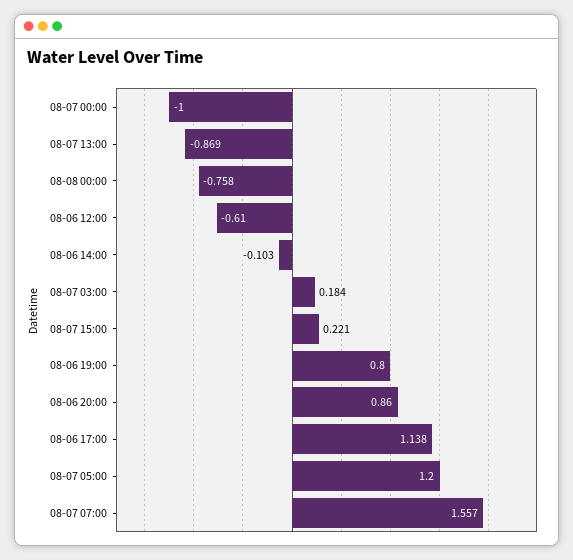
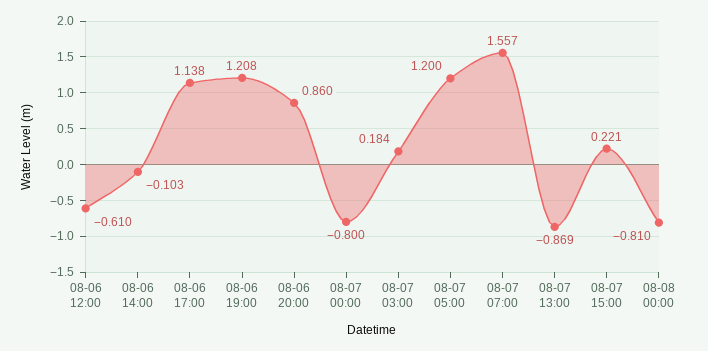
08-07 00:00: -1 -> -0.8
08-08 00:00: -0.758 -> -0.81
08-06 19:00: 0.8 -> 1.208

